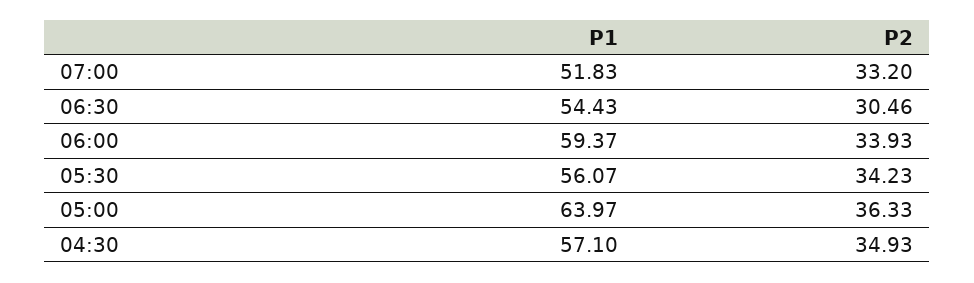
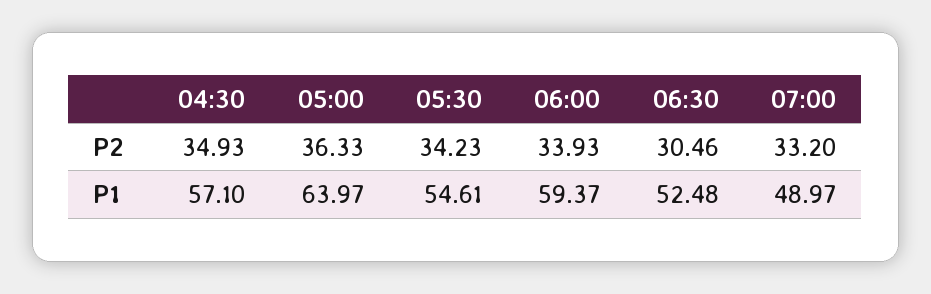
P1, 07:00: 51.83 -> 48.97
P1, 06:30: 54.43 -> 52.48
P1, 05:30: 56.07 -> 54.61

